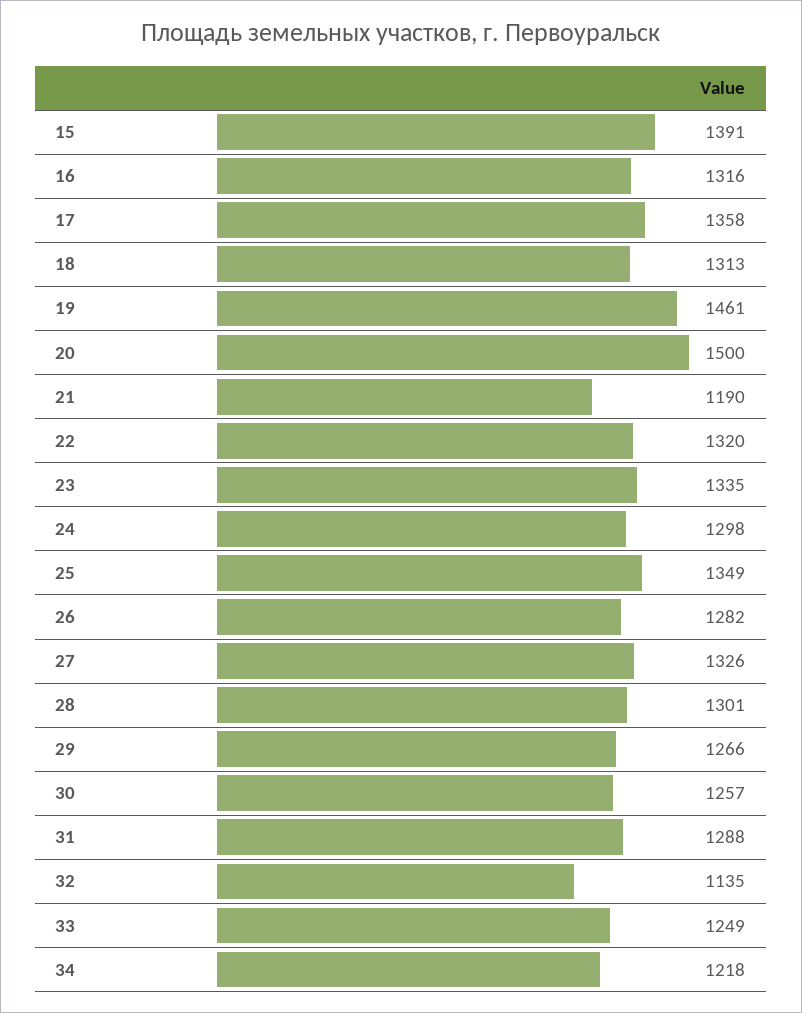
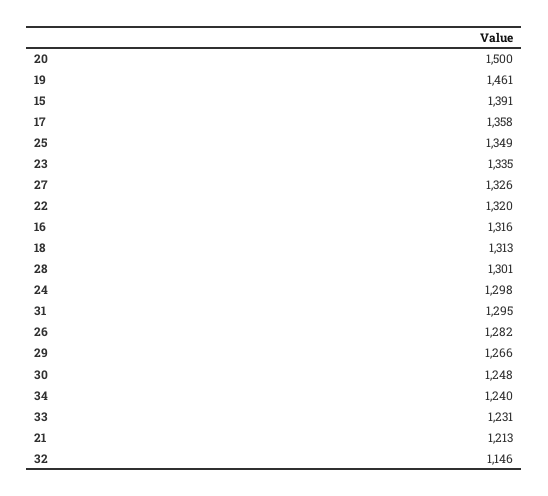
21: 1190 -> 1213
30: 1257 -> 1248
31: 1288 -> 1295
32: 1135 -> 1146
33: 1249 -> 1231
34: 1218 -> 1240

